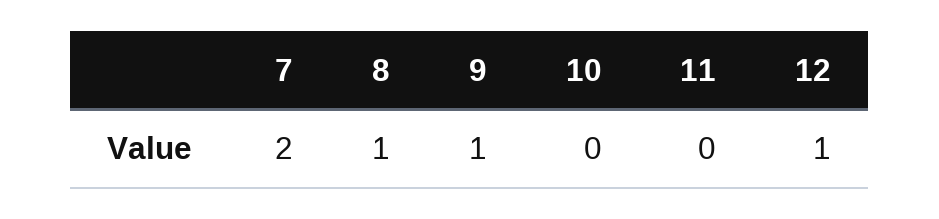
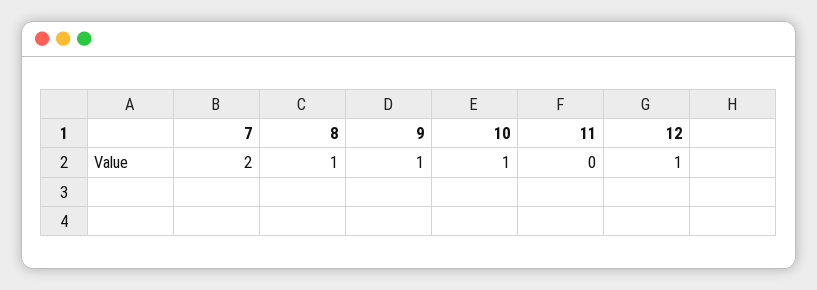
10: 0 -> 1

